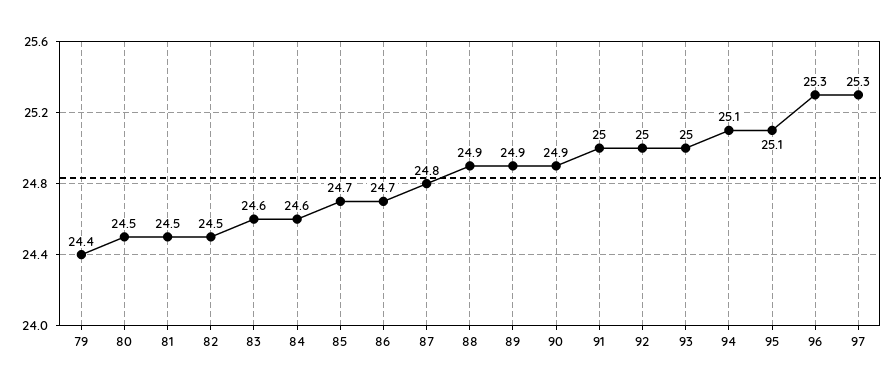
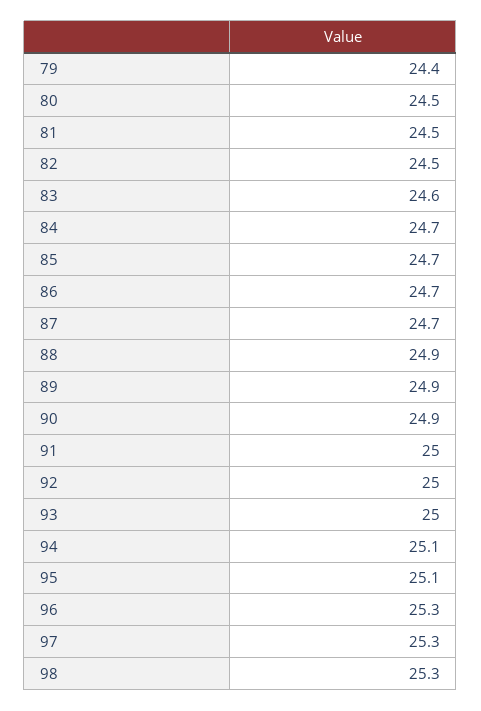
84: 24.6 -> 24.7
87: 24.8 -> 24.7
98: none -> 25.3

